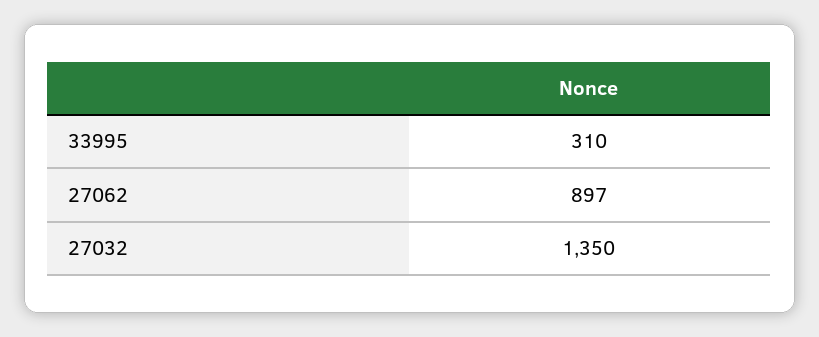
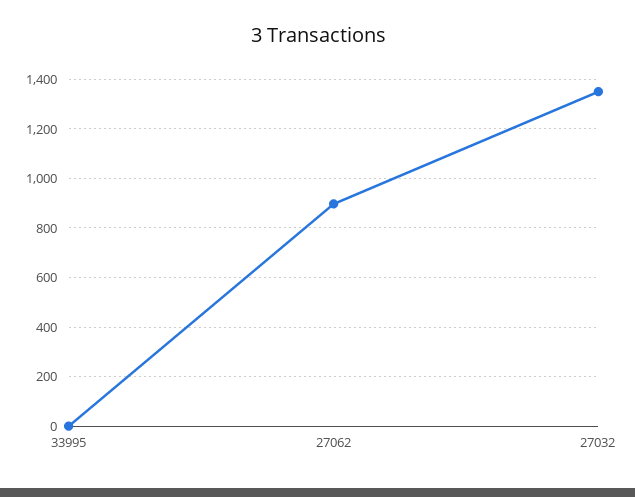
33995: 310 -> 0

